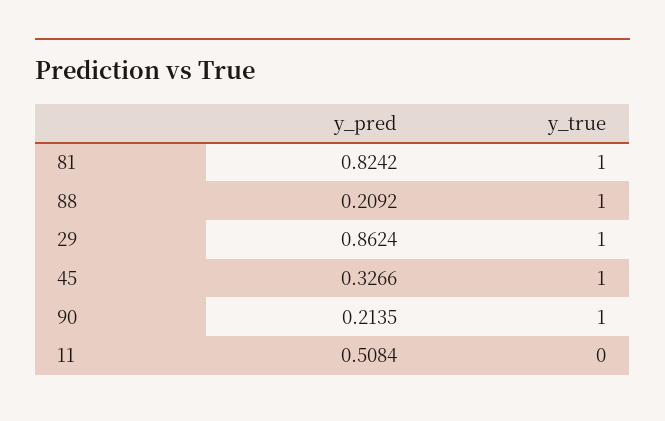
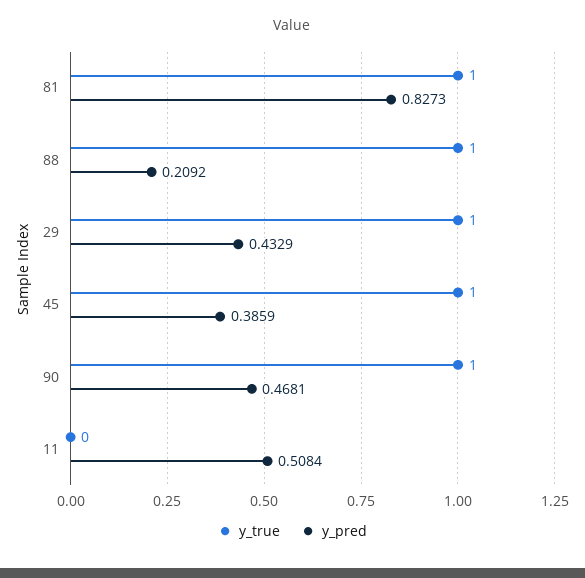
y_pred, 81: 0.8242 -> 0.8273
y_pred, 29: 0.8624 -> 0.4329
y_pred, 45: 0.3266 -> 0.3859
y_pred, 90: 0.2135 -> 0.4681

